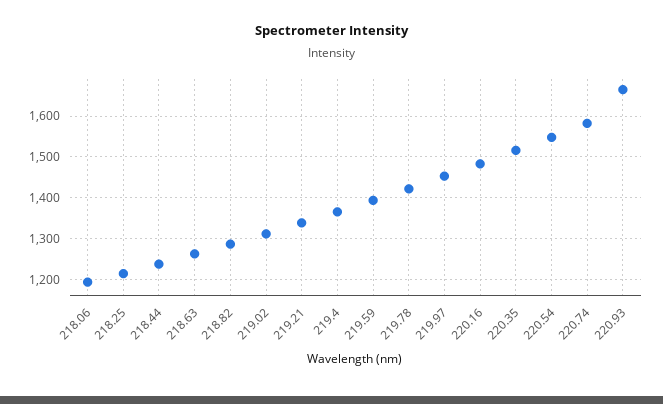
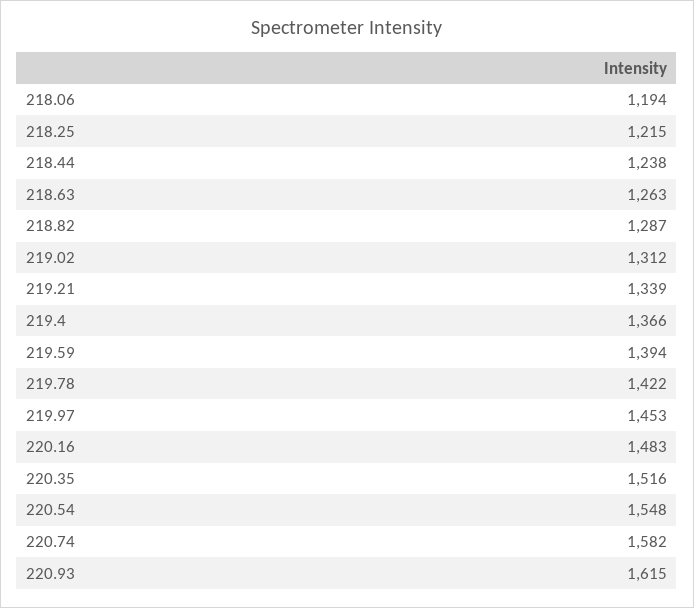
220.93: 1660 -> 1615

